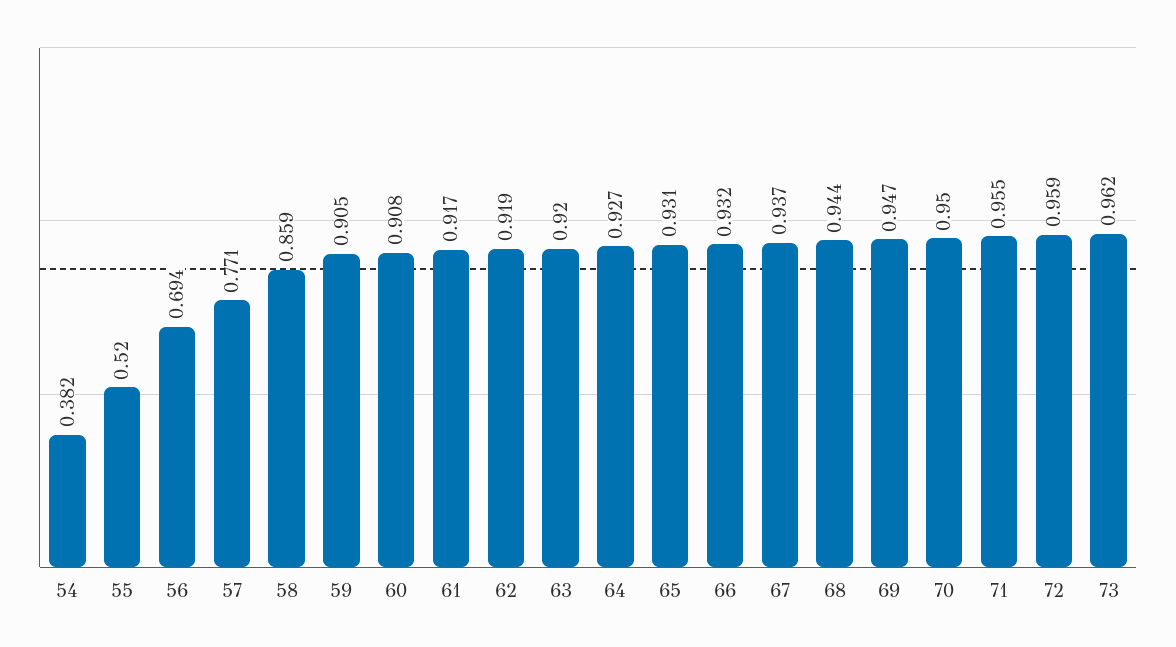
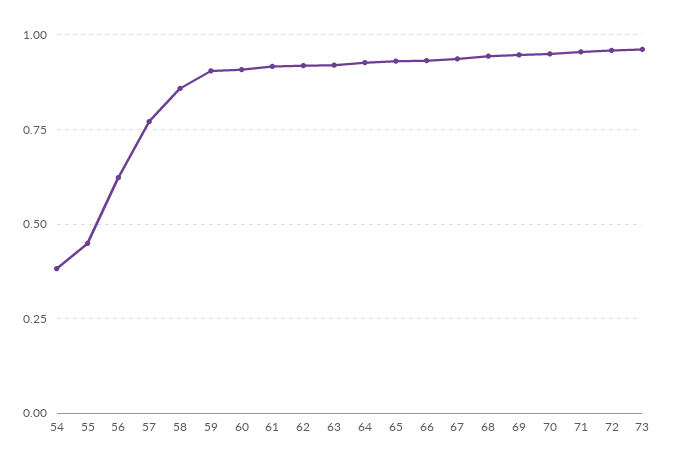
55: 0.52 -> 0.45
56: 0.694 -> 0.625

